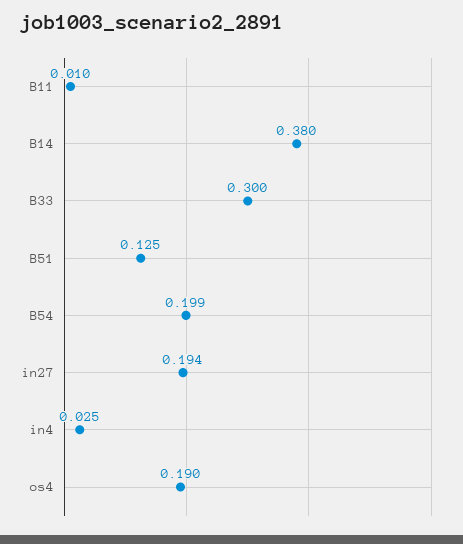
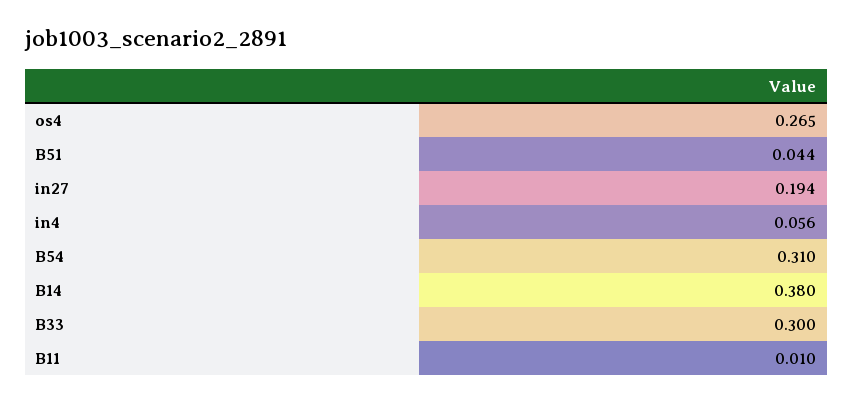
B51: 0.125 -> 0.044
B54: 0.199 -> 0.31
in4: 0.025 -> 0.056
os4: 0.19 -> 0.265

